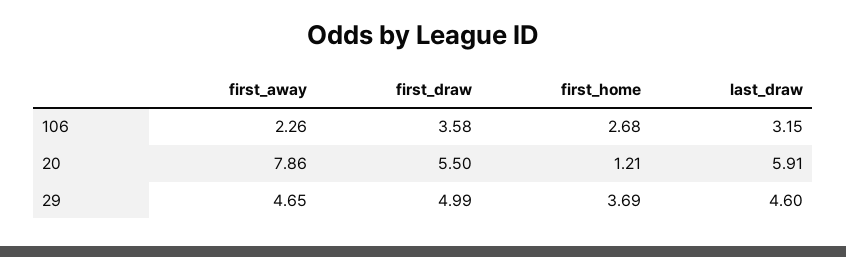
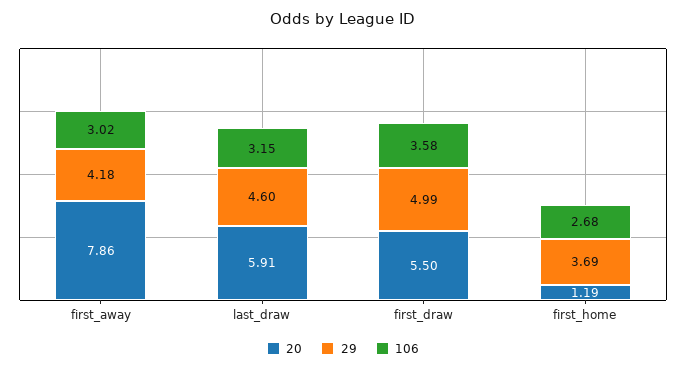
106, first_away: 2.26 -> 3.02
20, first_home: 1.21 -> 1.19
29, first_away: 4.65 -> 4.18

